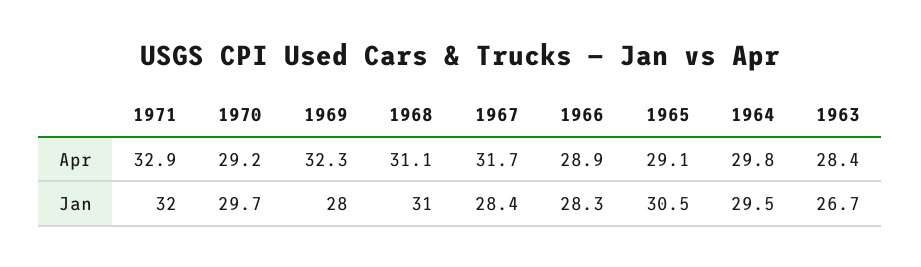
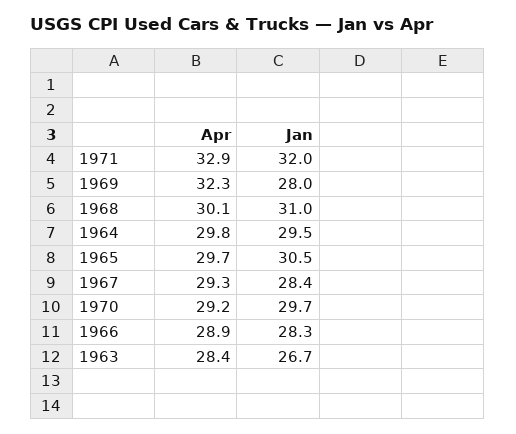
1968, Apr: 31.1 -> 30.1
1967, Apr: 31.7 -> 29.3
1965, Apr: 29.1 -> 29.7

